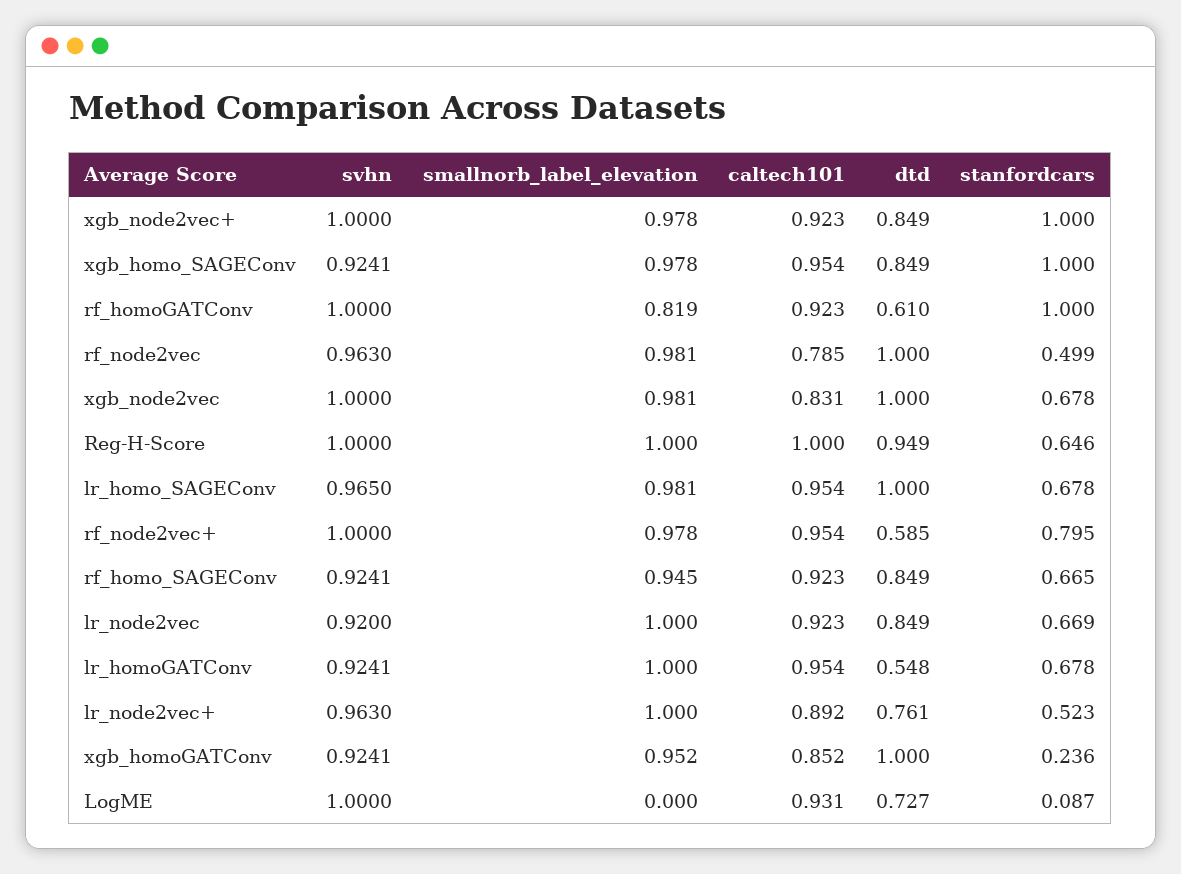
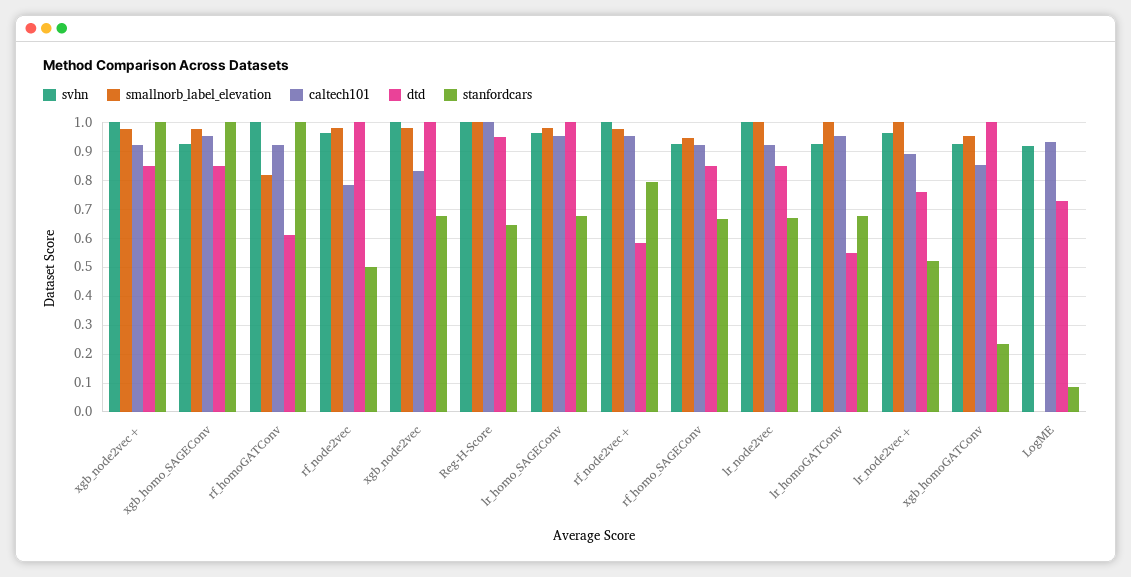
svhn, lr_node2vec: 0.92 -> 1
svhn, LogME: 1 -> 0.925

